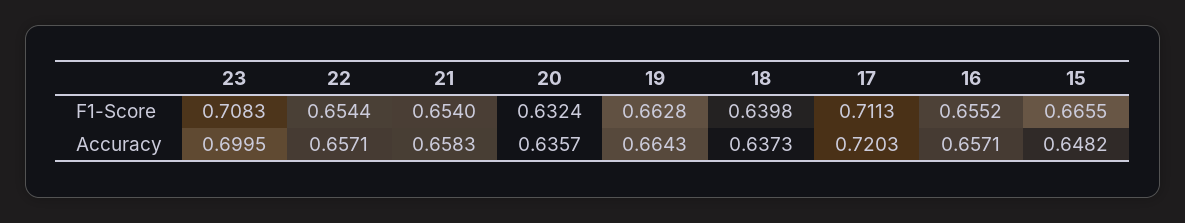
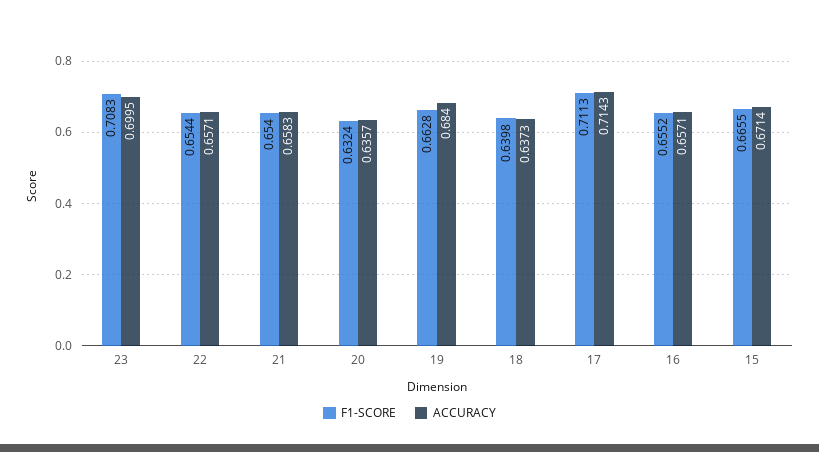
Accuracy, 19: 0.6643 -> 0.684
Accuracy, 17: 0.7203 -> 0.7143
Accuracy, 15: 0.6482 -> 0.6714

